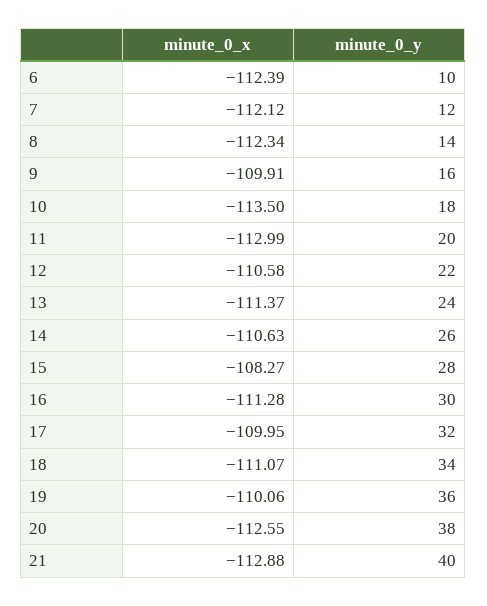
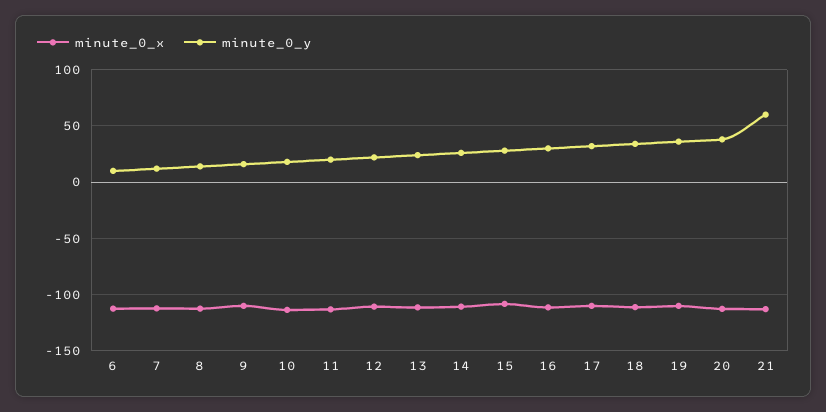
minute_0_y, 21: 40 -> 60

